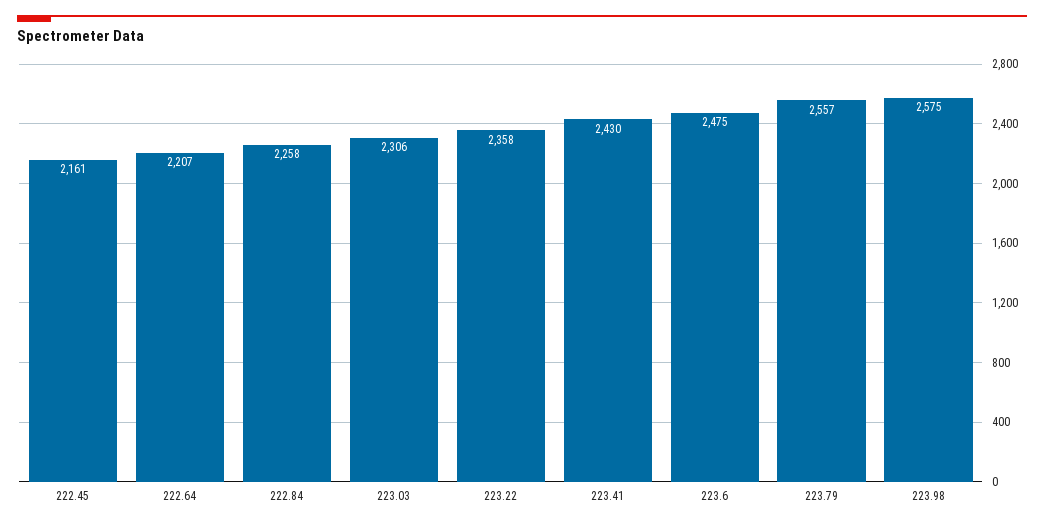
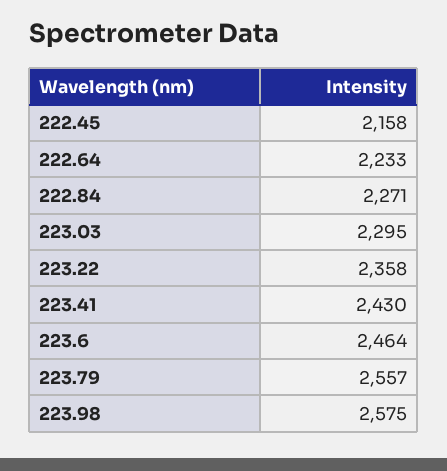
222.45: 2161 -> 2158
222.64: 2207 -> 2233
222.84: 2258 -> 2271
223.03: 2306 -> 2295
223.6: 2475 -> 2464

